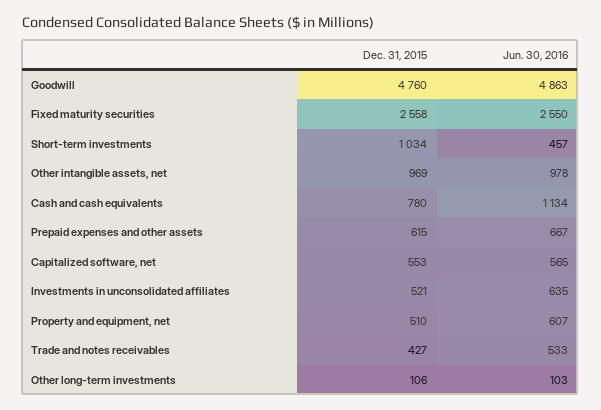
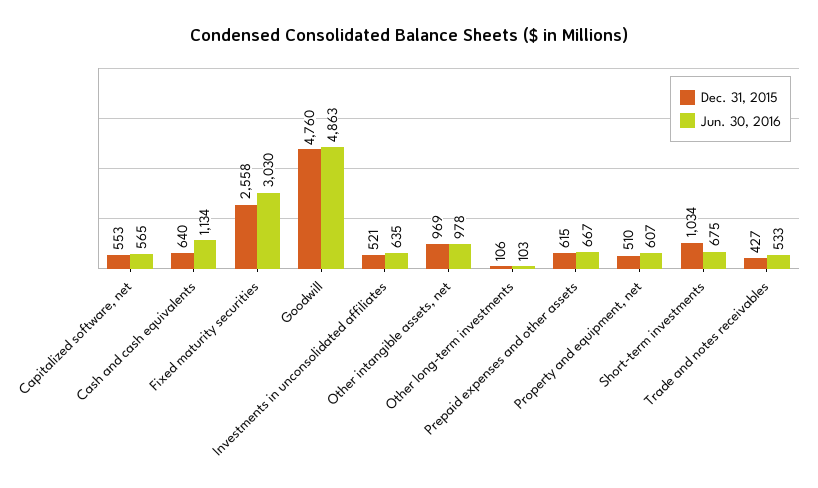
Jun. 30, 2016, Fixed maturity securities: 2550 -> 3030
Jun. 30, 2016, Short-term investments: 457 -> 675
Dec. 31, 2015, Cash and cash equivalents: 780 -> 640

